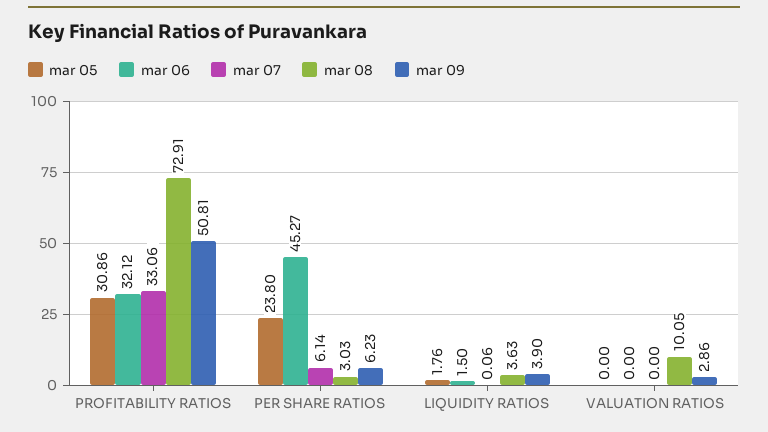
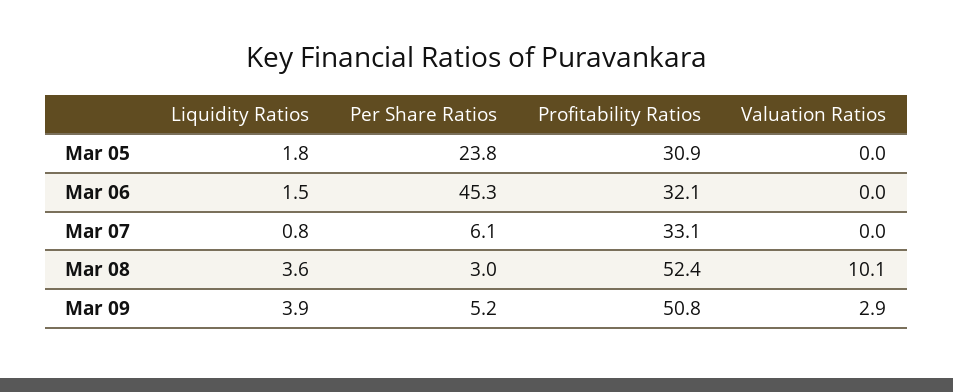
mar 08, PROFITABILITY RATIOS: 72.91 -> 52.4
mar 09, PER SHARE RATIOS: 6.23 -> 5.2
mar 07, LIQUIDITY RATIOS: 0.06 -> 0.8

